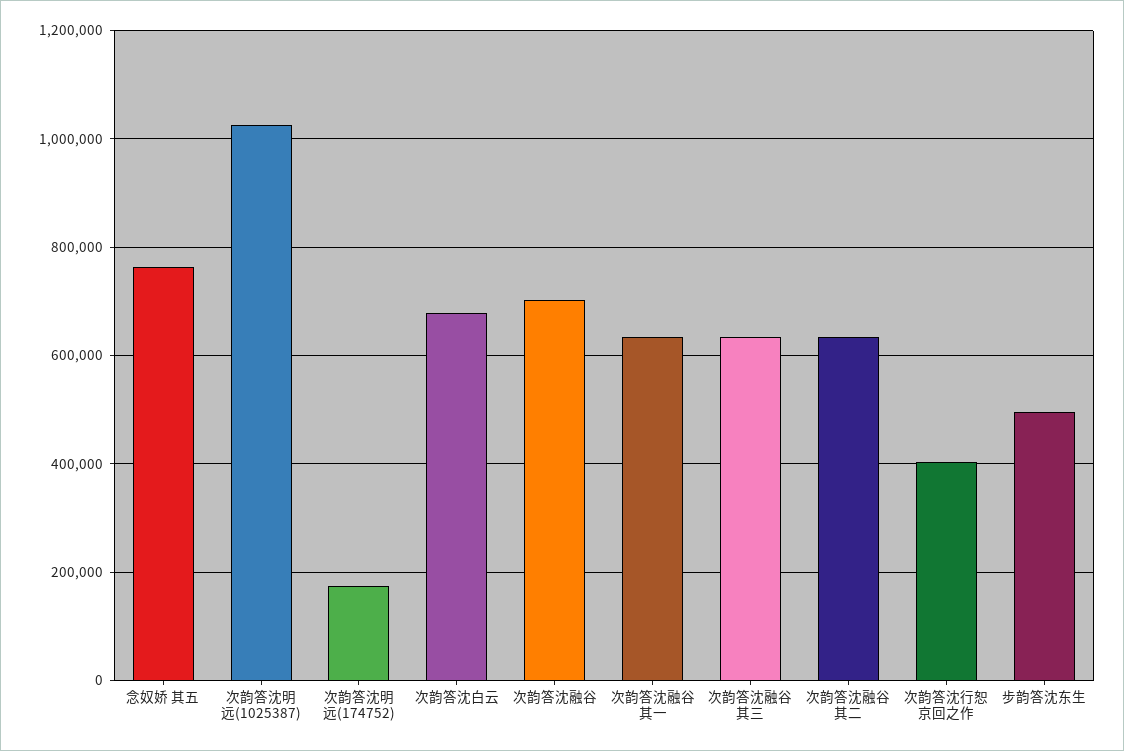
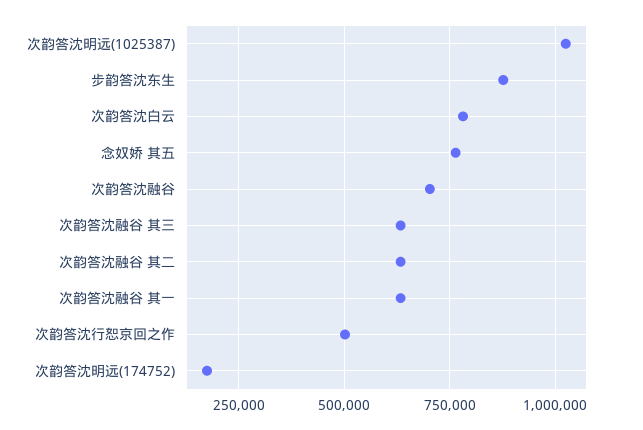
次韵答沈白云: 680000 -> 775000
次韵答沈行恕京回之作: 400000 -> 500000
步韵答沈东生: 500000 -> 875000

